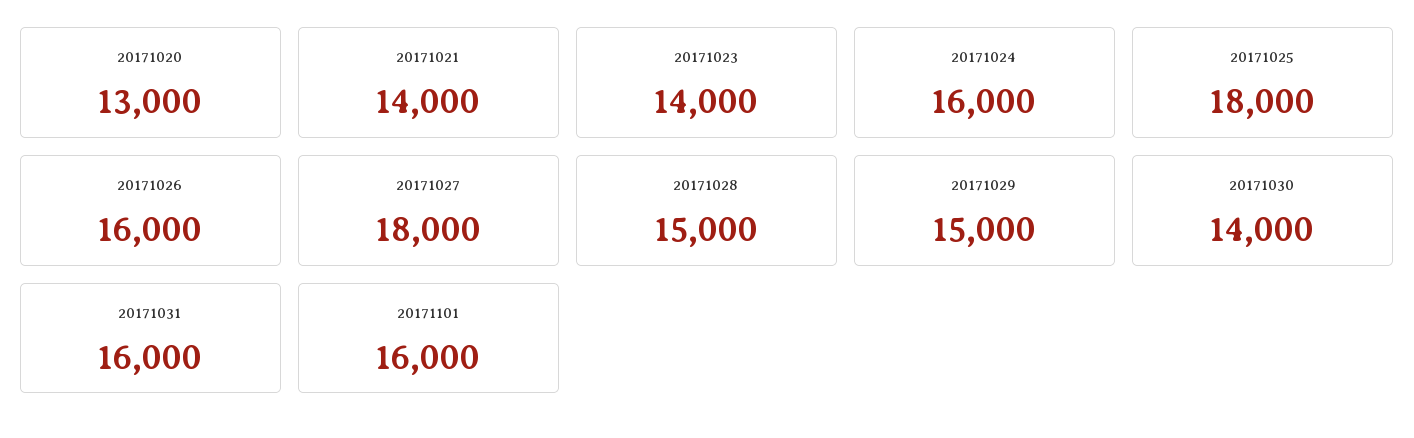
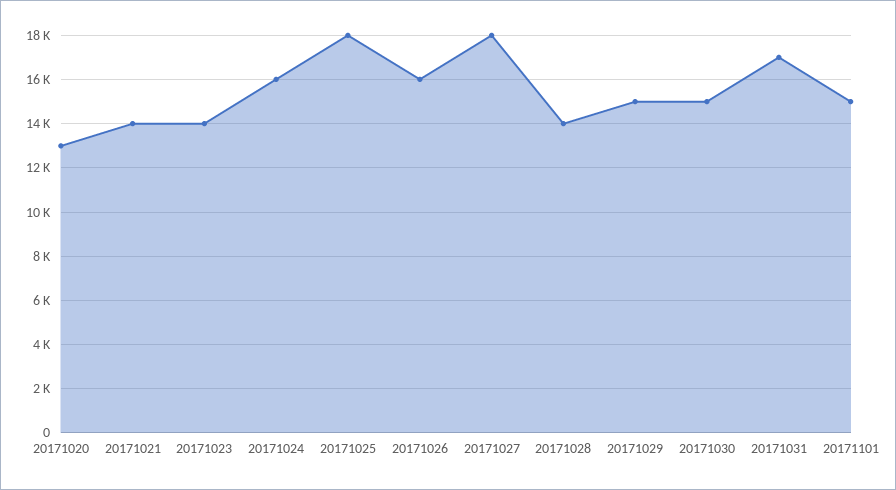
20171028: 15000 -> 14000
20171030: 14000 -> 15000
20171031: 16000 -> 17000
20171101: 16000 -> 15000

